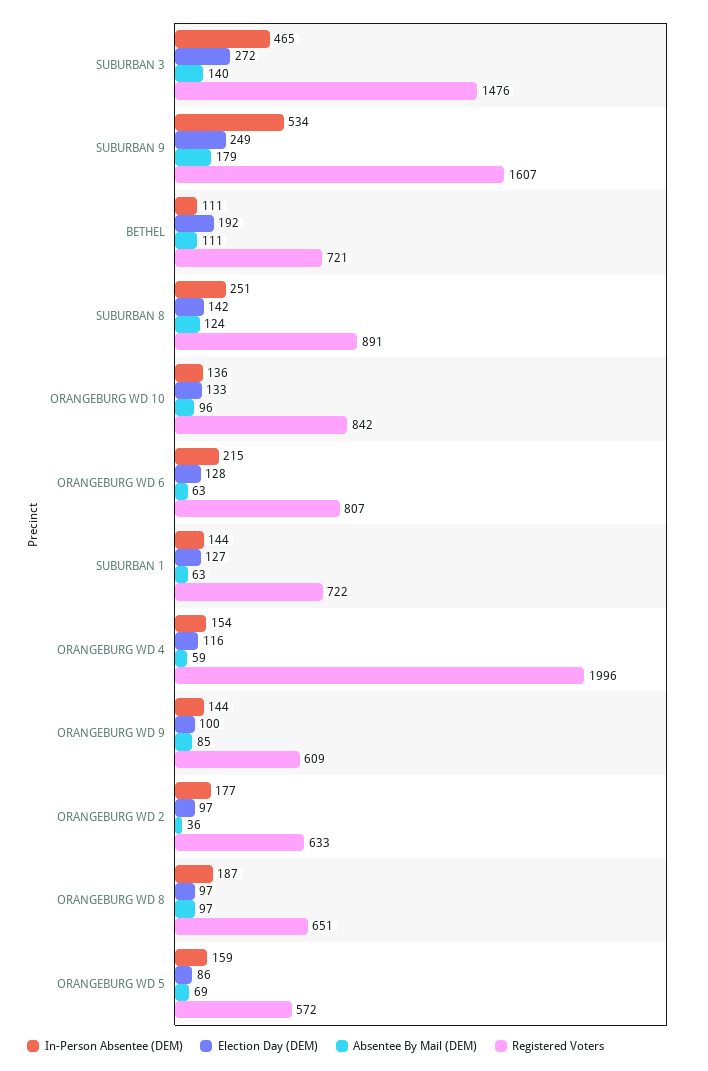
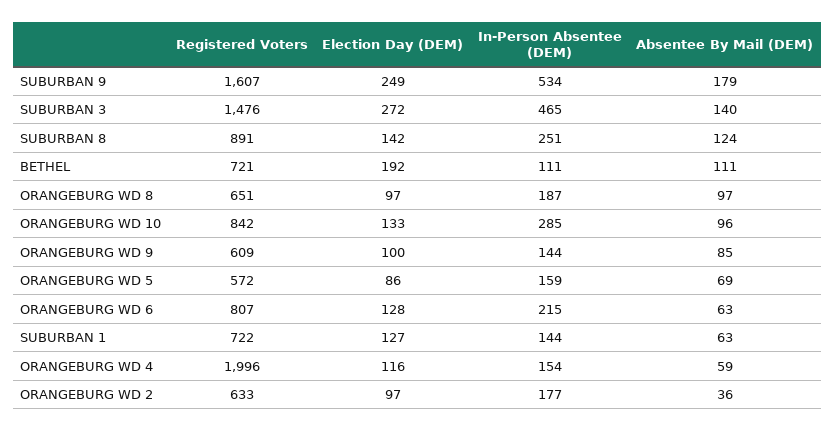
In-Person Absentee (DEM), ORANGEBURG WD 10: 136 -> 285

